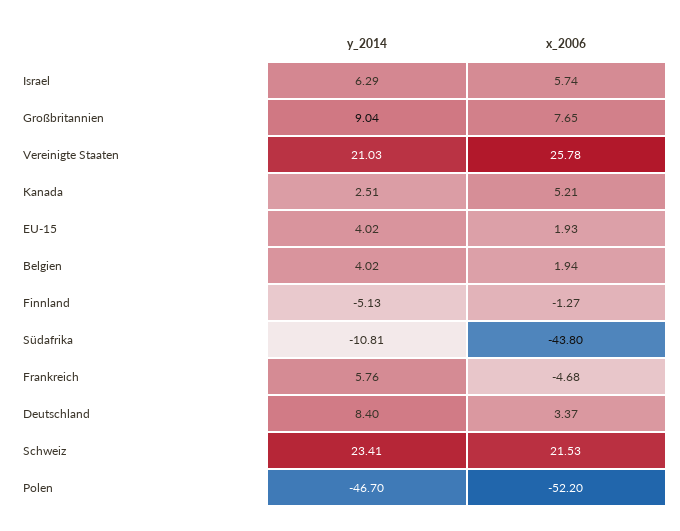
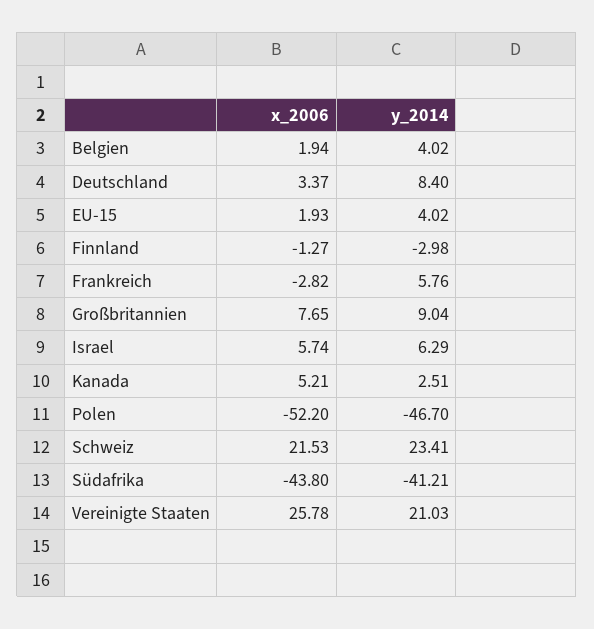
y_2014, Finnland: -5.13 -> -2.98
y_2014, Südafrika: -10.81 -> -41.21
x_2006, Frankreich: -4.68 -> -2.82

